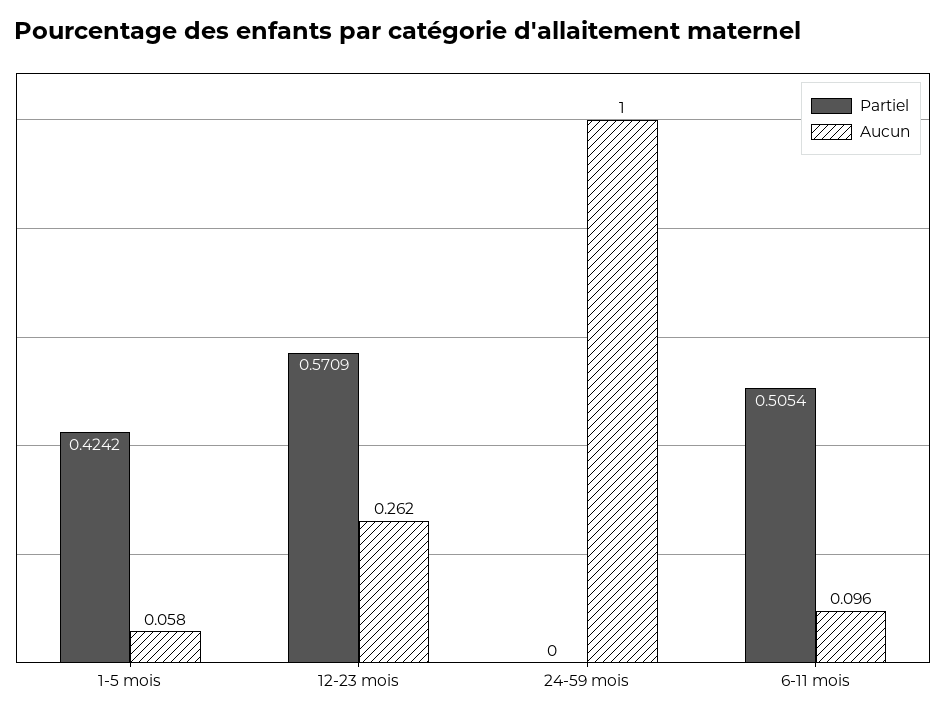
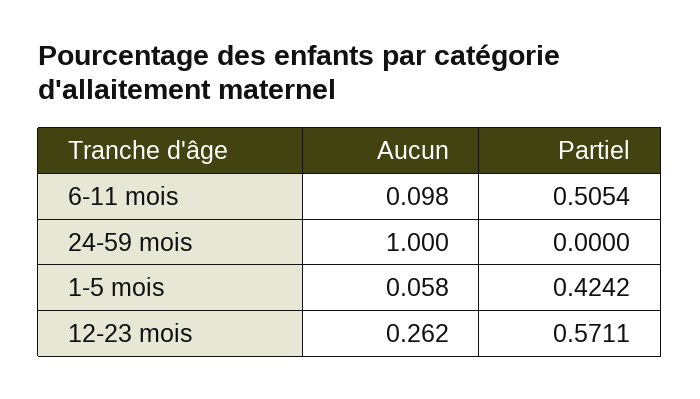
Partiel, 12-23 mois: 0.5709 -> 0.5711
Aucun, 6-11 mois: 0.096 -> 0.098

